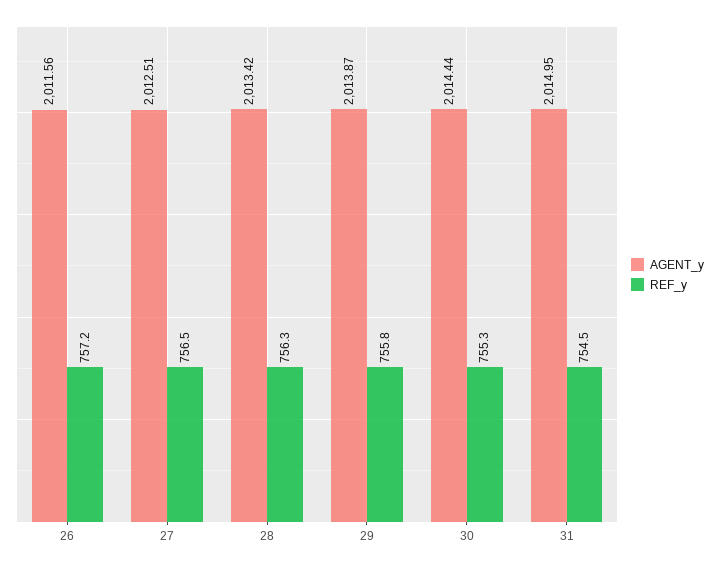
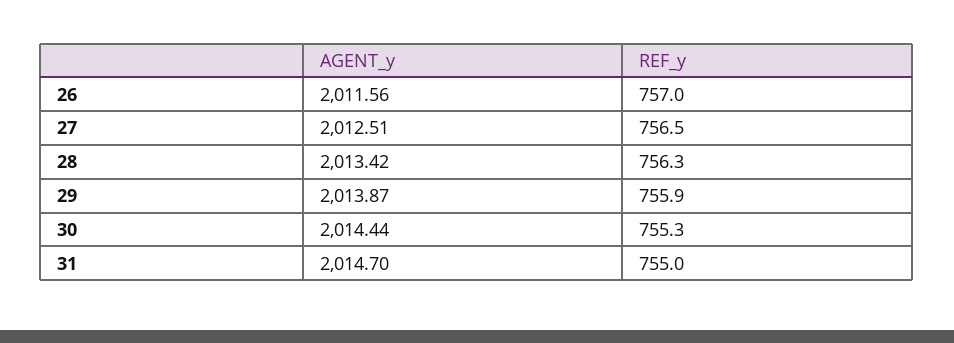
REF_y, 26: 757.2 -> 757
REF_y, 29: 755.8 -> 755.9
AGENT_y, 31: 2014.95 -> 2014.7
REF_y, 31: 754.5 -> 755

